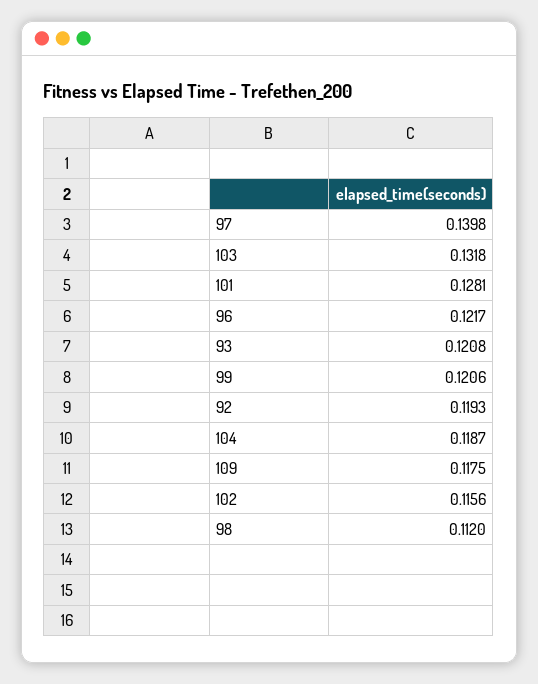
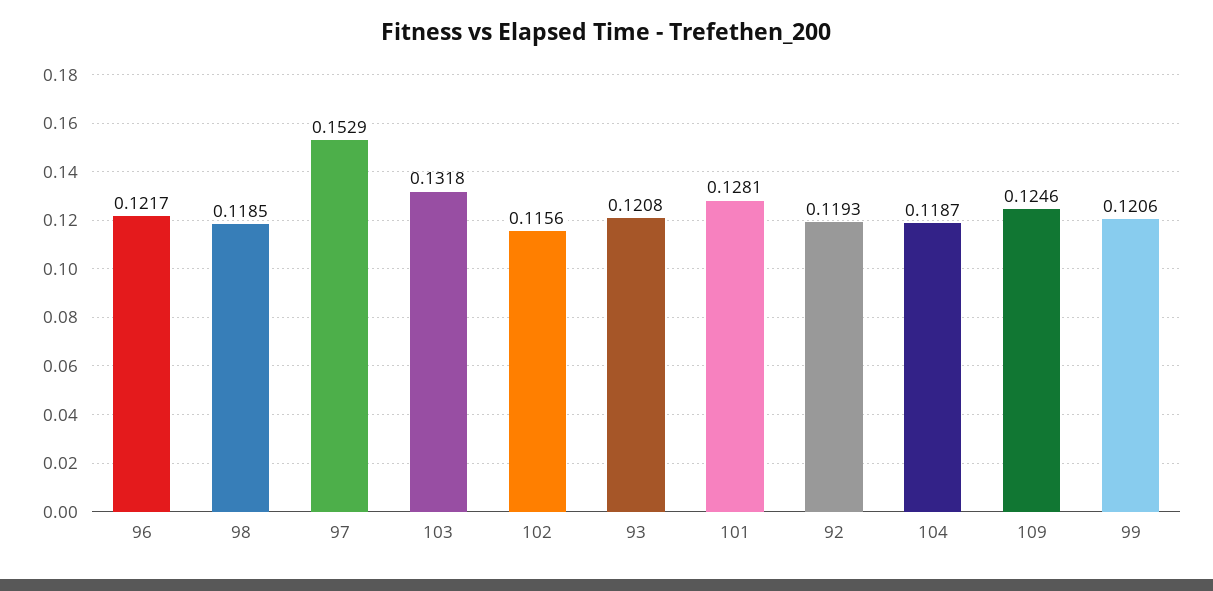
97: 0.1398 -> 0.1529
109: 0.1175 -> 0.1246
98: 0.112 -> 0.1185

